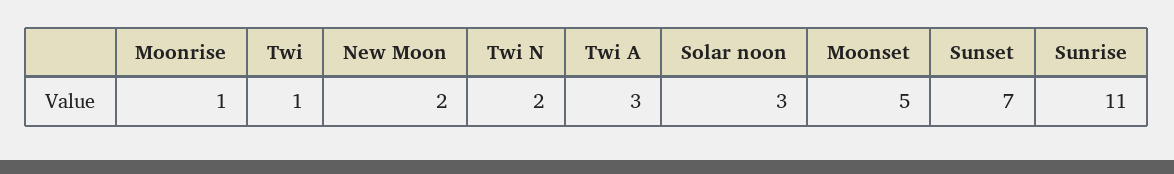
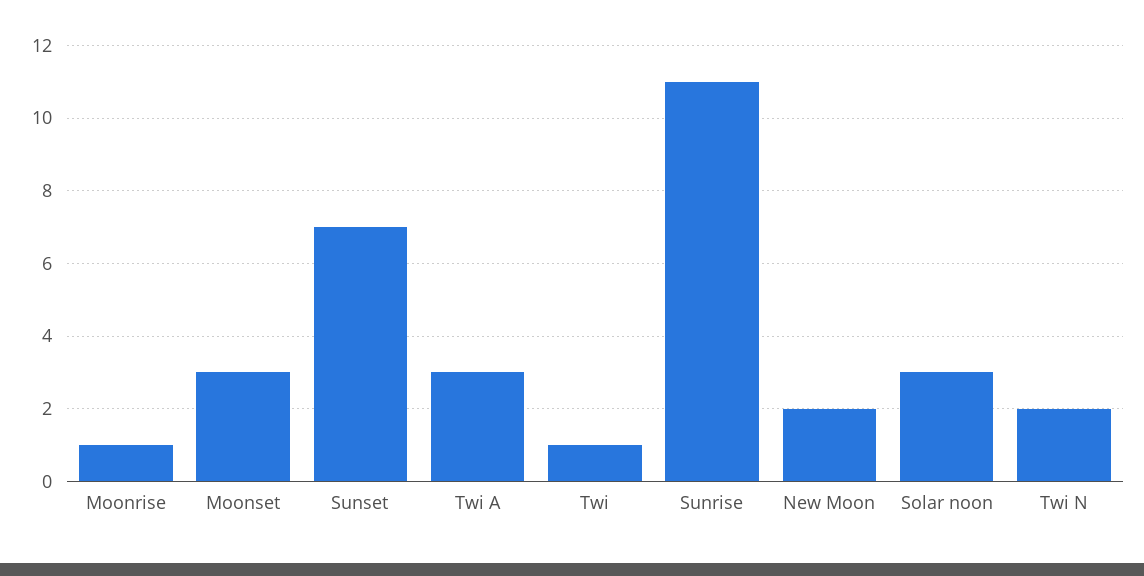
Moonset: 5 -> 3

